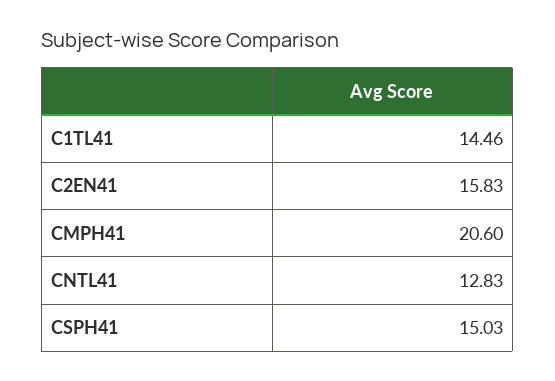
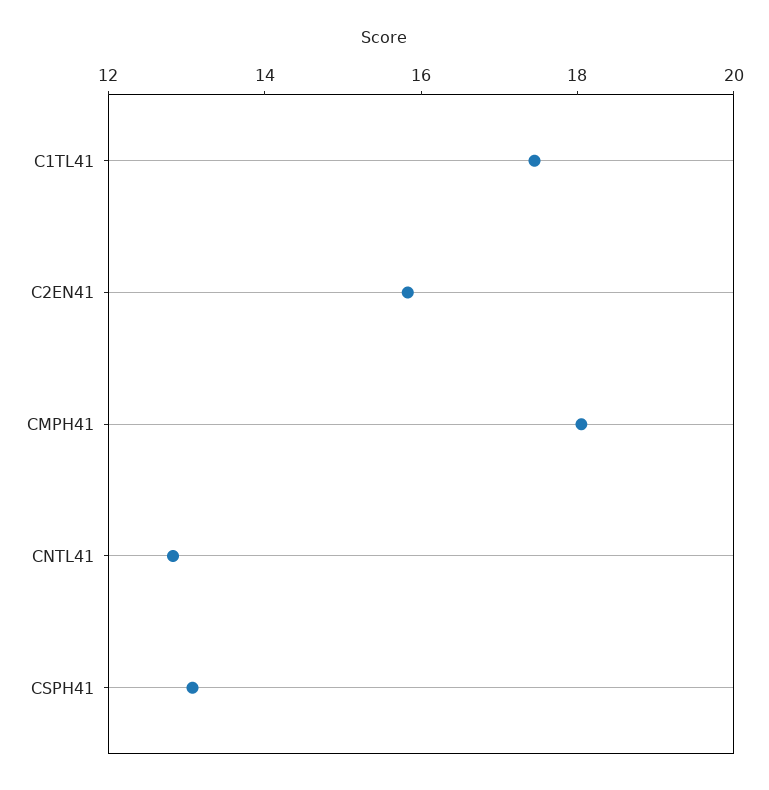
C1TL41: 14.46 -> 17.5
CMPH41: 20.6 -> 18
CSPH41: 15.03 -> 13

